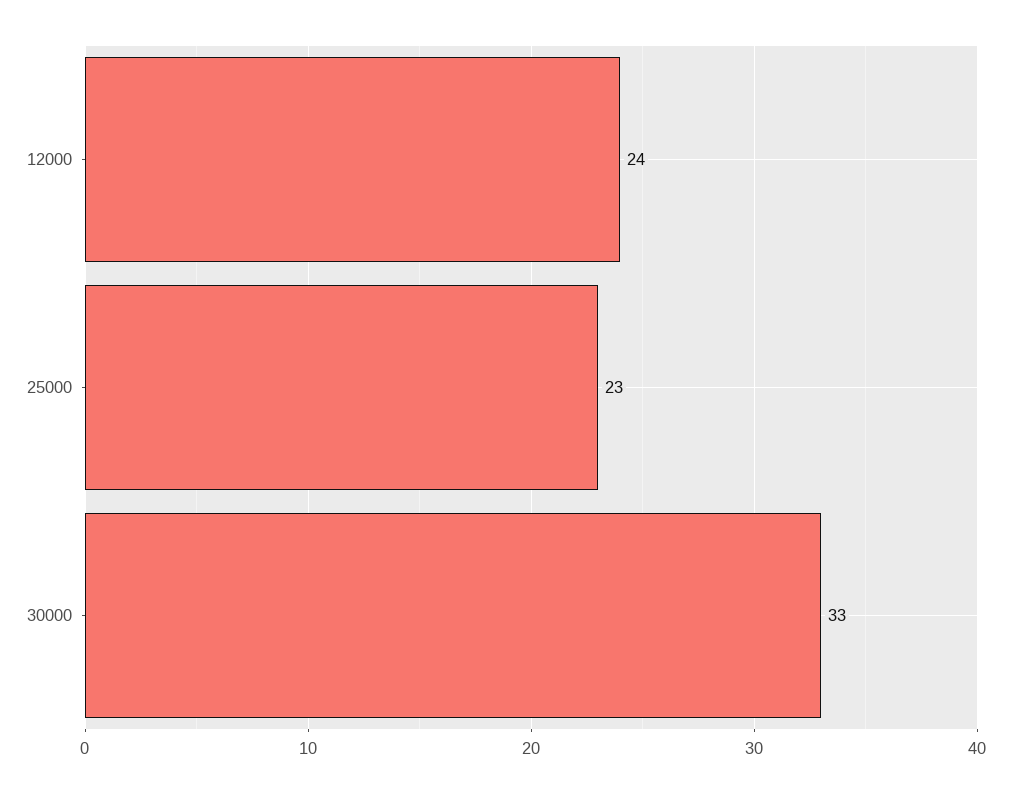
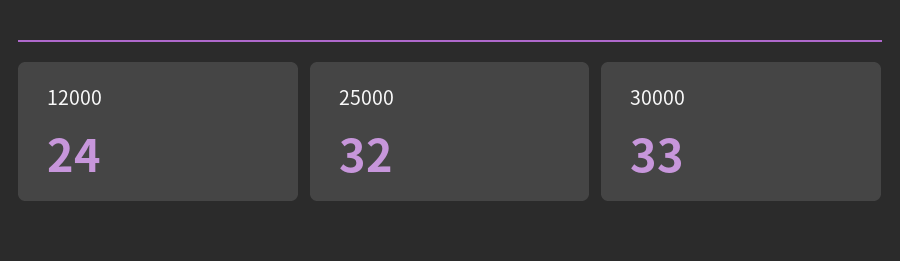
25000: 23 -> 32

